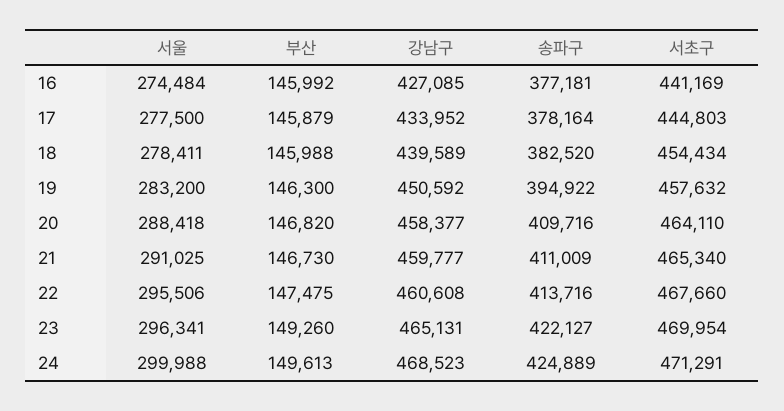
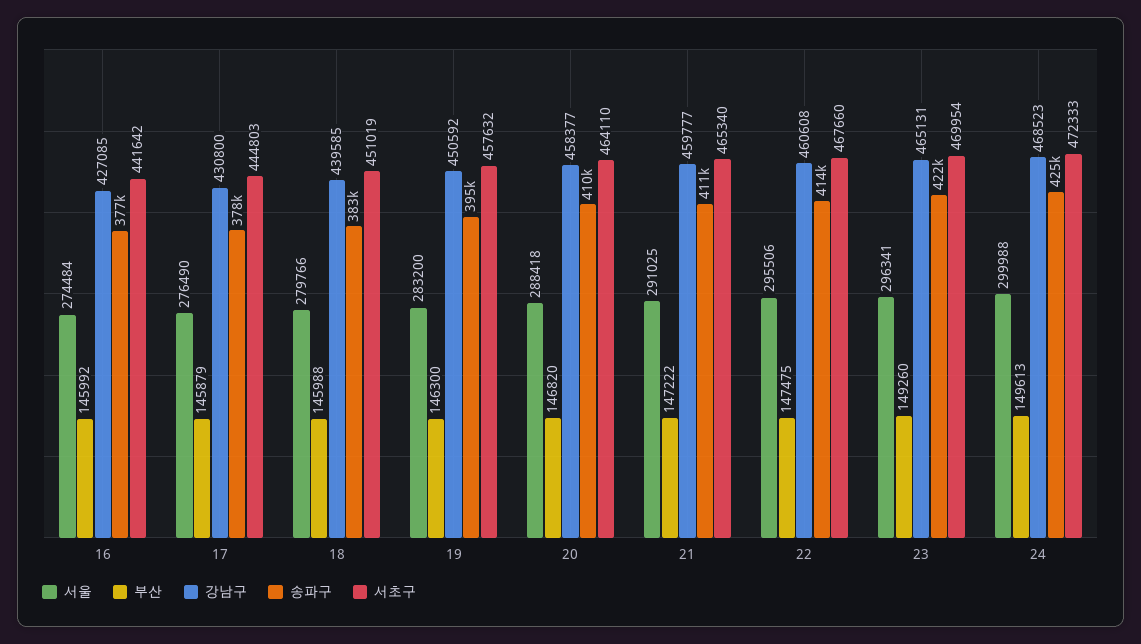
서초구, 16: 441169 -> 441642
서울, 17: 277500 -> 276490
강남구, 17: 433952 -> 430800
서울, 18: 278411 -> 279766
강남구, 18: 439589 -> 439585
서초구, 18: 454434 -> 451019
부산, 21: 146730 -> 147222
서초구, 24: 471291 -> 472333

